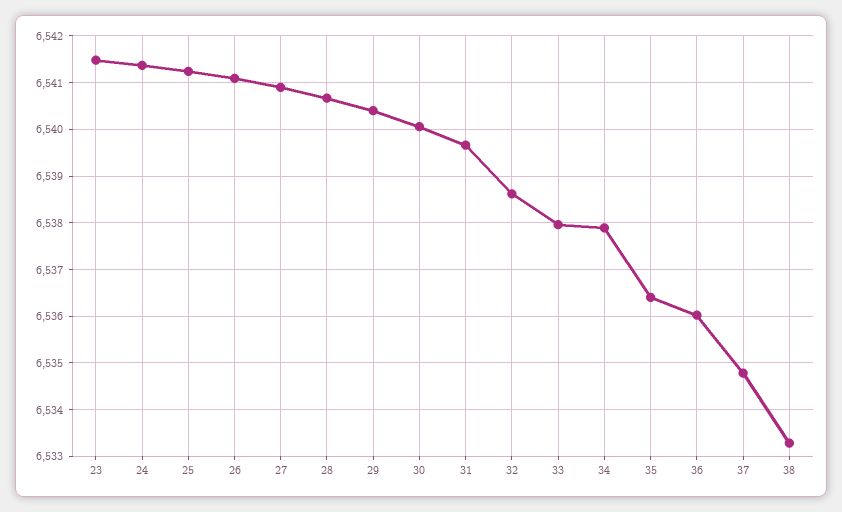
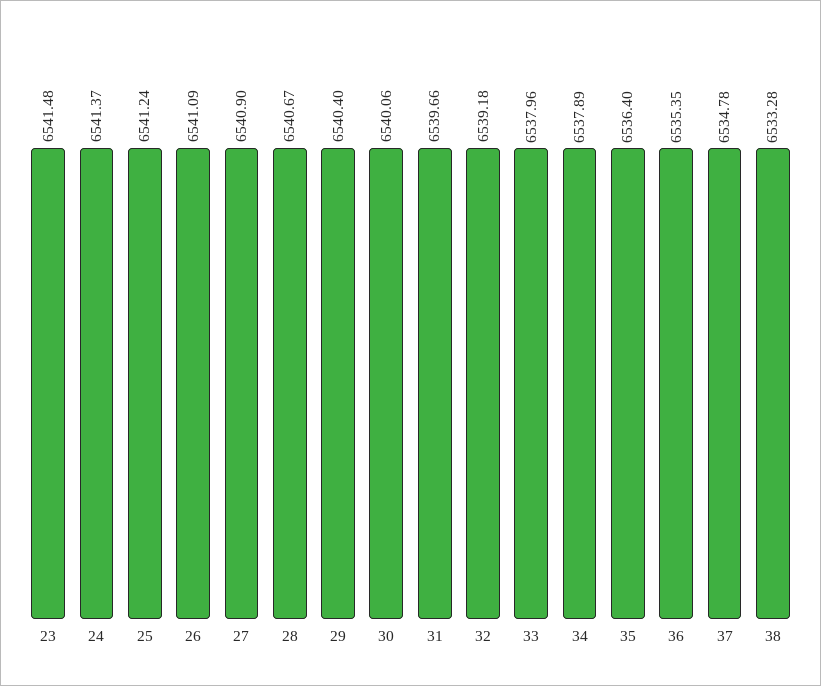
32: 6538.6 -> 6539.18
36: 6536 -> 6535.35

